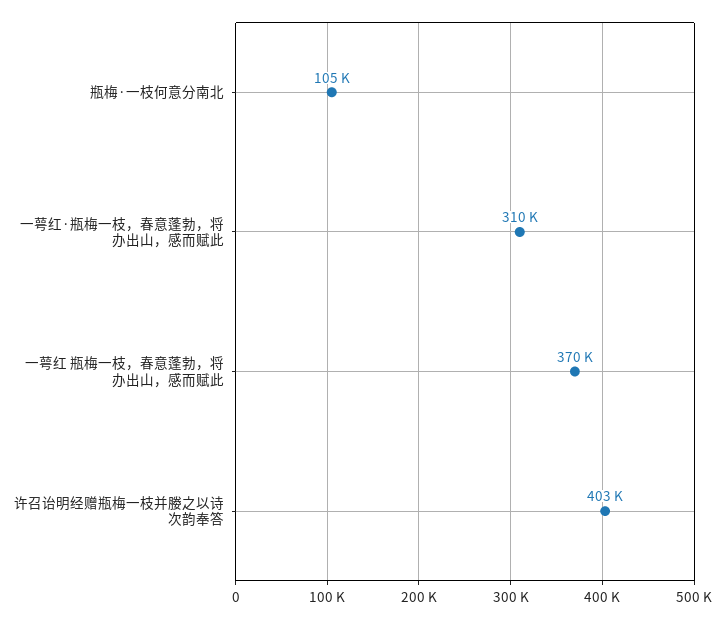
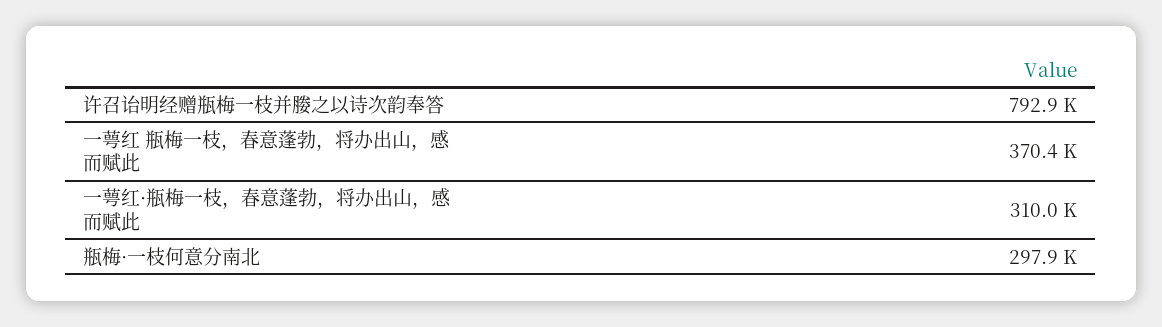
瓶梅·一枝何意分南北: 105000 -> 297900
许召诒明经赠瓶梅一枝并媵之以诗次韵奉答: 403000 -> 792900

